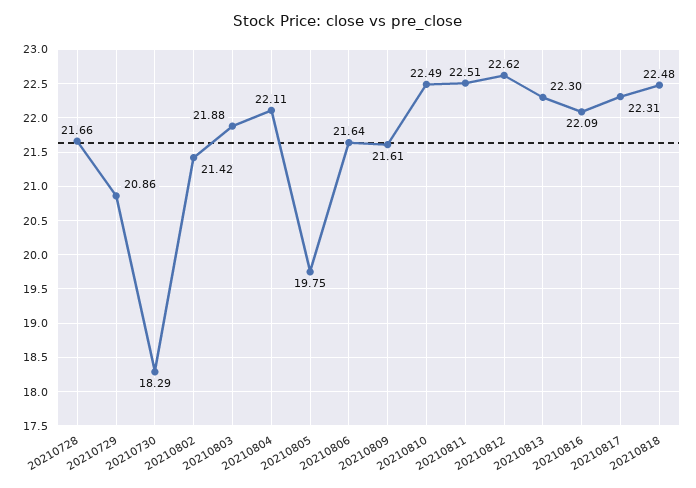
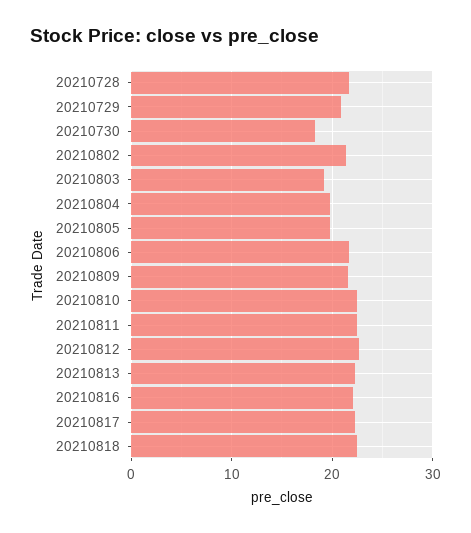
20210803: 21.88 -> 19
20210804: 22.11 -> 20

